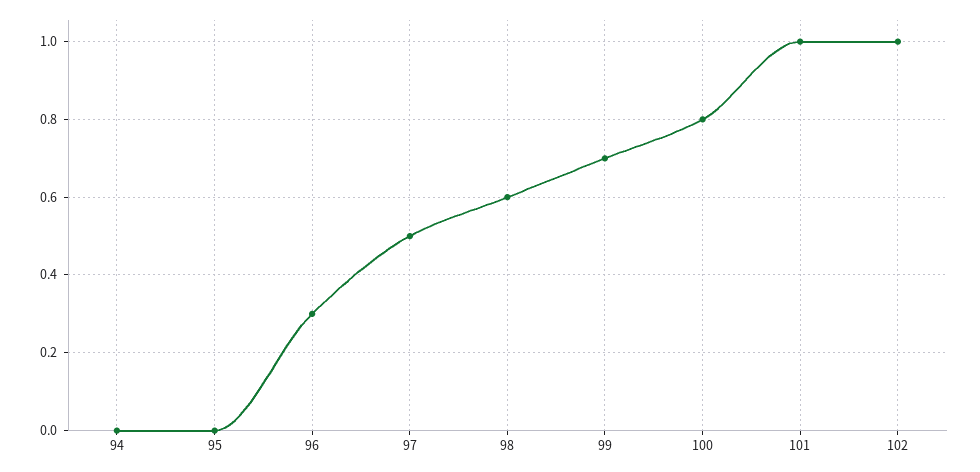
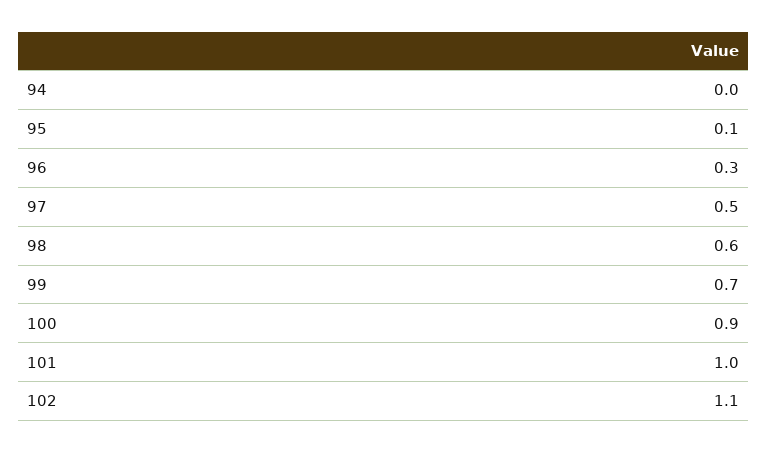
95: 0 -> 0.1
100: 0.8 -> 0.9
102: 1 -> 1.1

